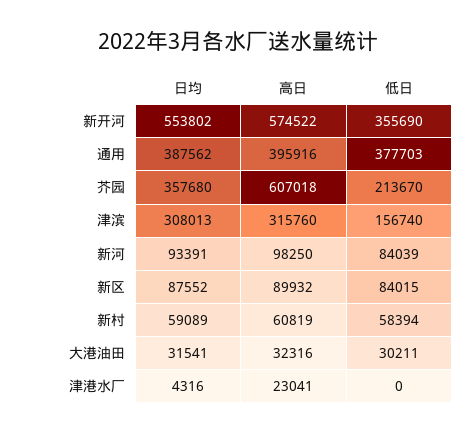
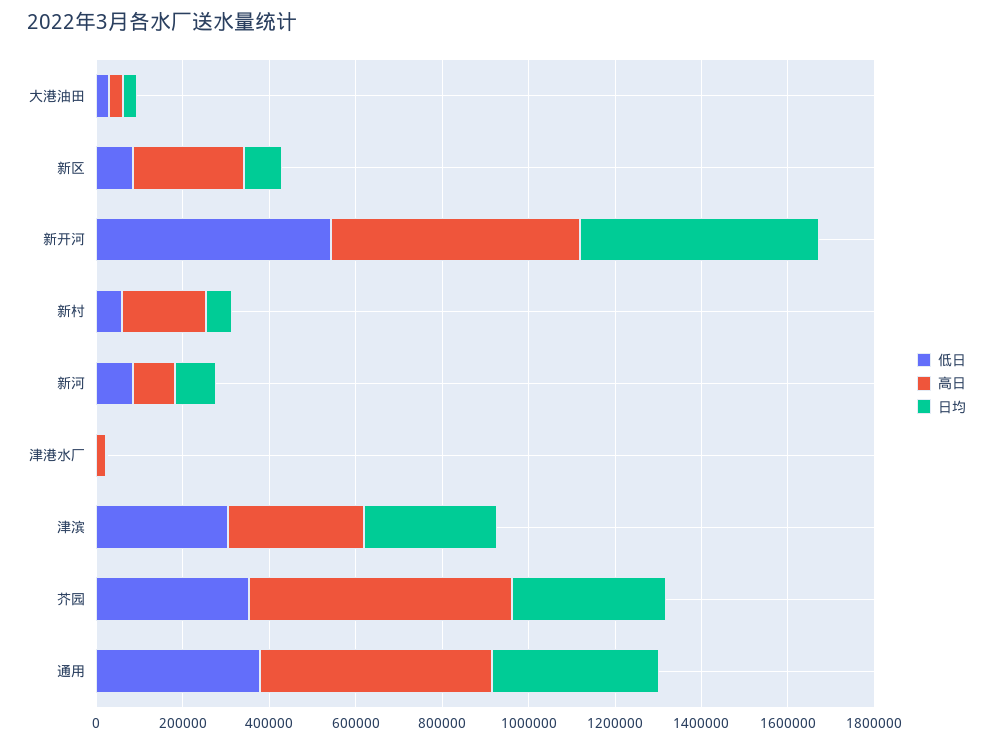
低日, 新开河: 355690 -> 550000
高日, 通用: 395916 -> 550000
低日, 芥园: 213670 -> 350000
低日, 津滨: 156740 -> 300000
高日, 新区: 89932 -> 250000
高日, 新村: 60819 -> 200000

